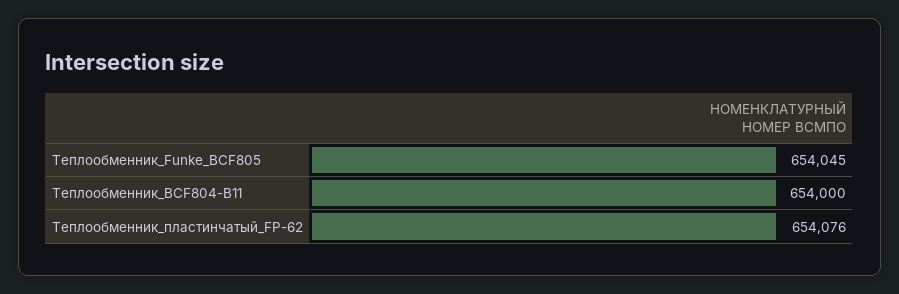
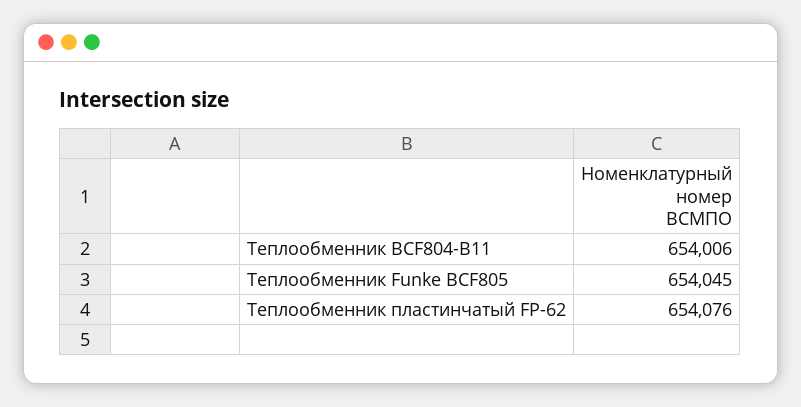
Теплообменник_BCF804-B11: 654000 -> 654006

